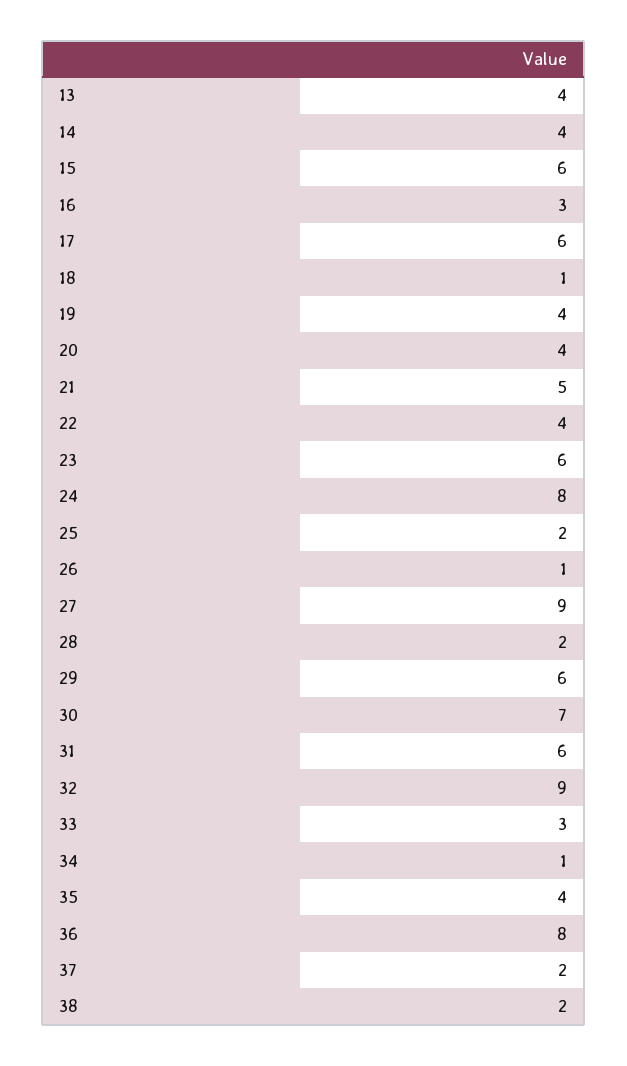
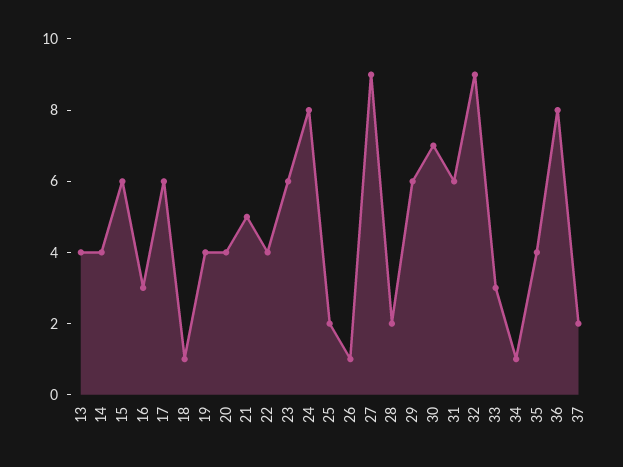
38: 2 -> none

